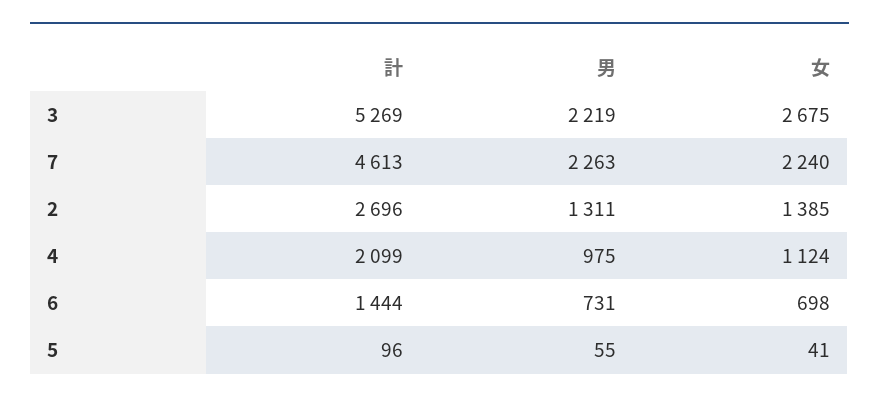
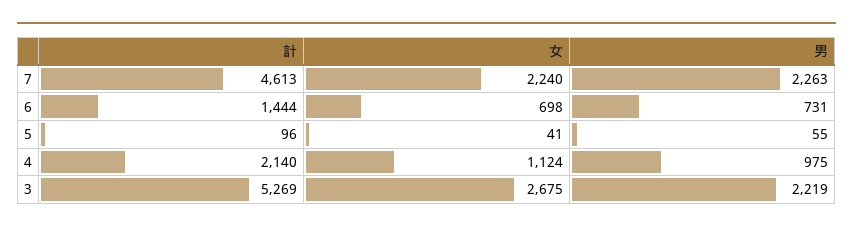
計, 2: 2696 -> none
男, 2: 1311 -> none
女, 2: 1385 -> none
計, 4: 2099 -> 2140

